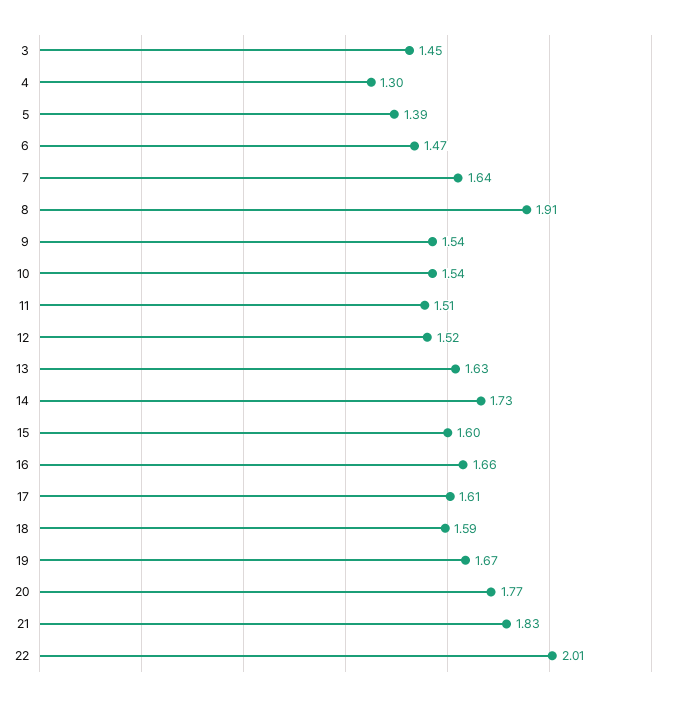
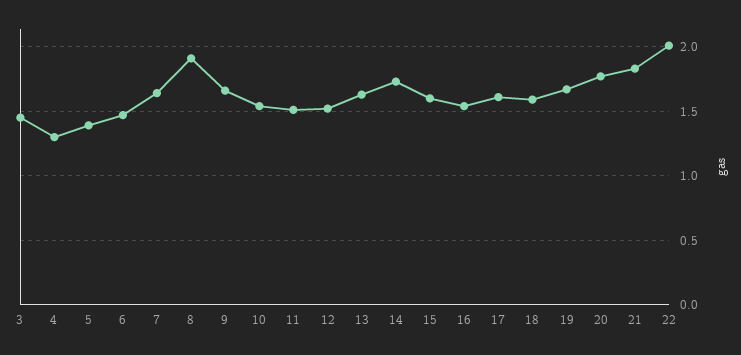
9: 1.54 -> 1.65
16: 1.66 -> 1.55

